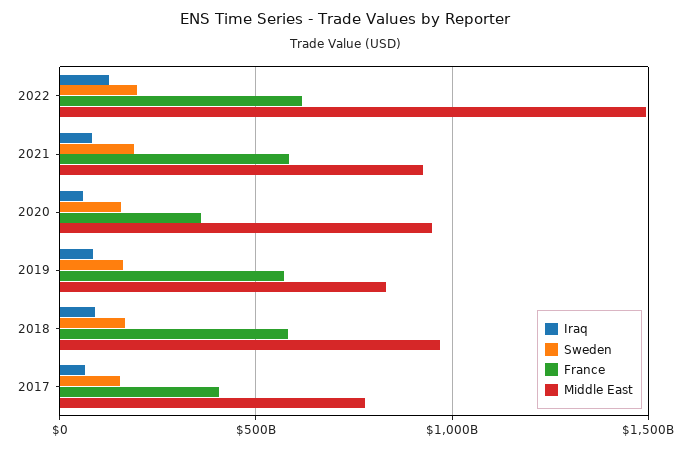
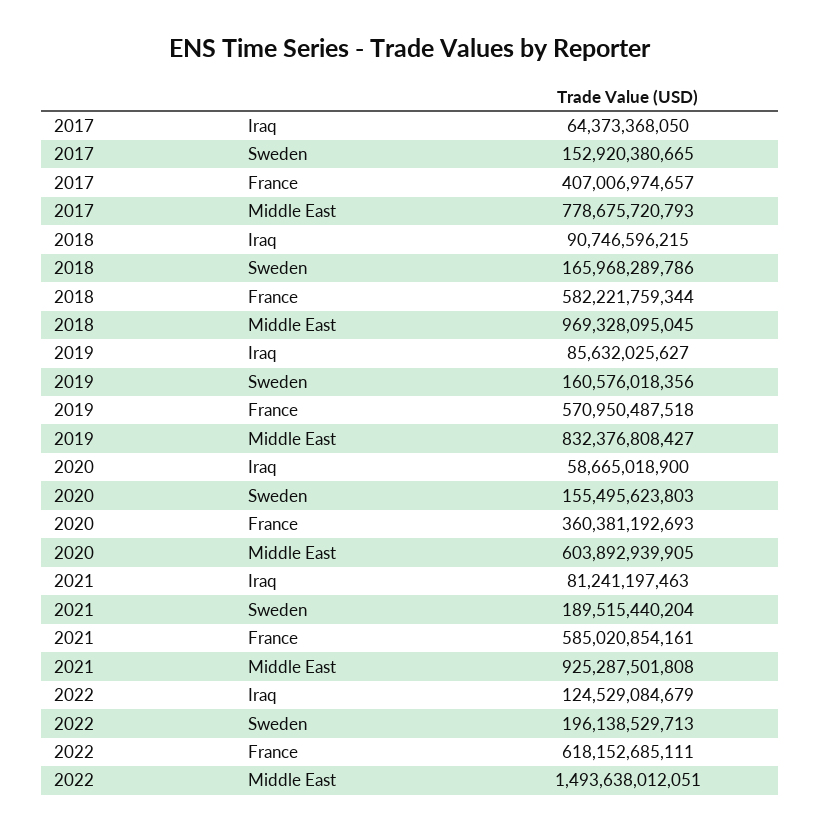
Middle East, 2020: 950000000000 -> 603892939905

